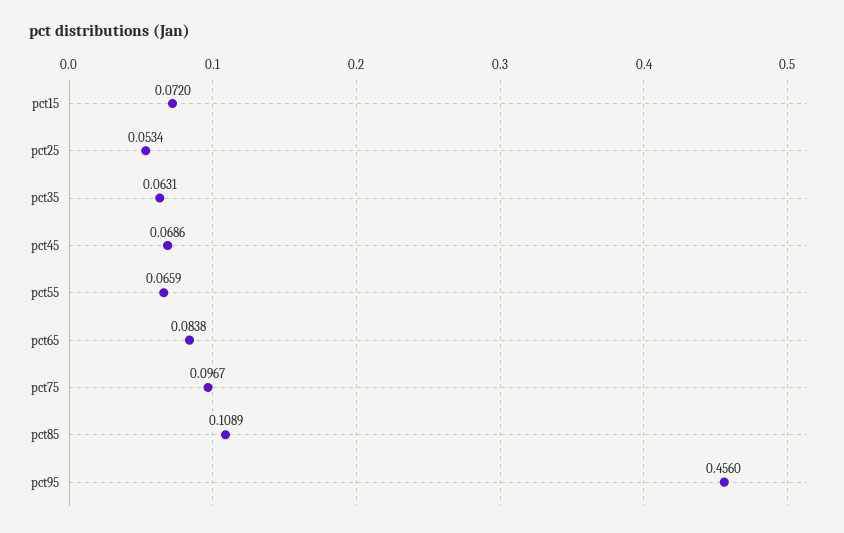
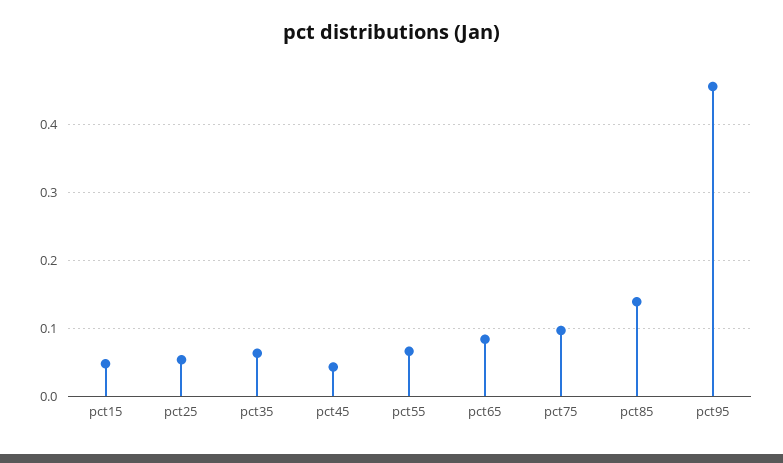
pct15: 0.072 -> 0.05
pct45: 0.0686 -> 0.04
pct85: 0.1089 -> 0.14

